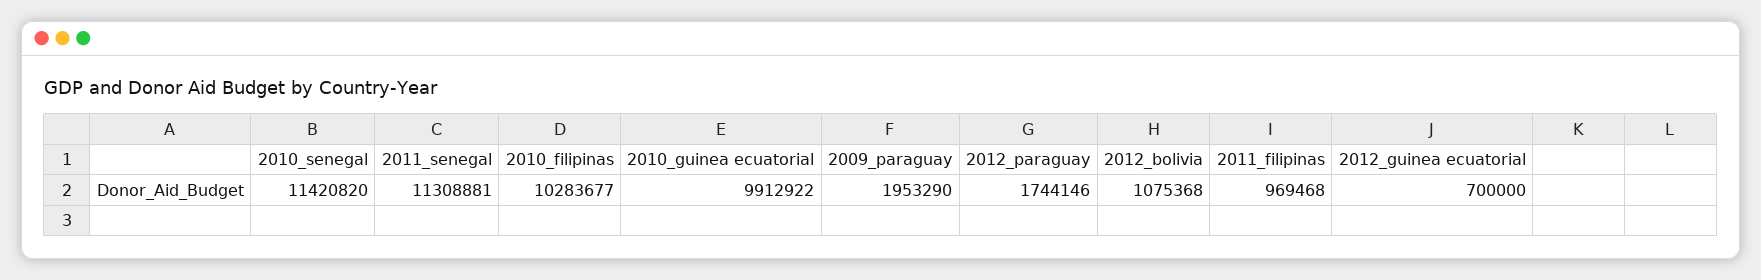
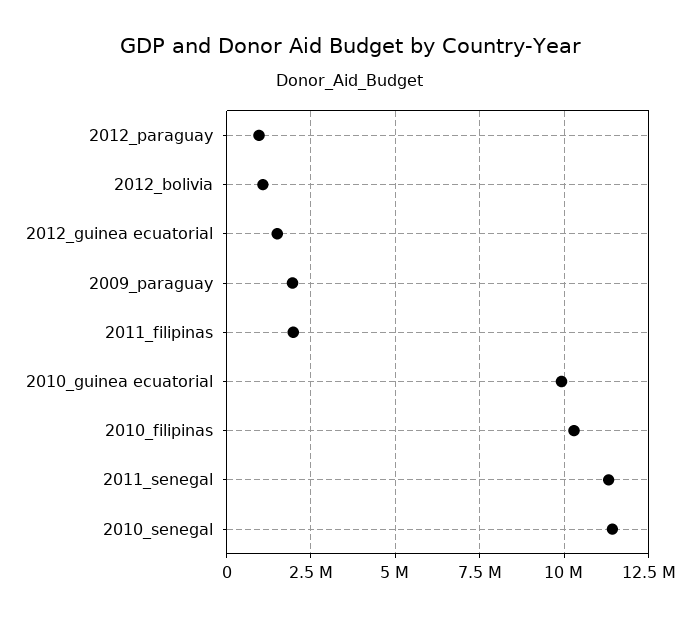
2012_paraguay: 1744146 -> 1000000
2011_filipinas: 969468 -> 2000000
2012_guinea ecuatorial: 700000 -> 1500000

